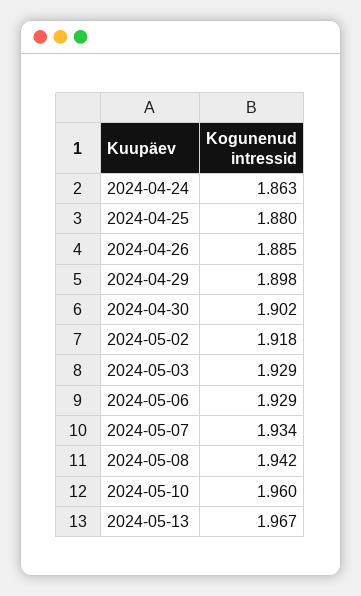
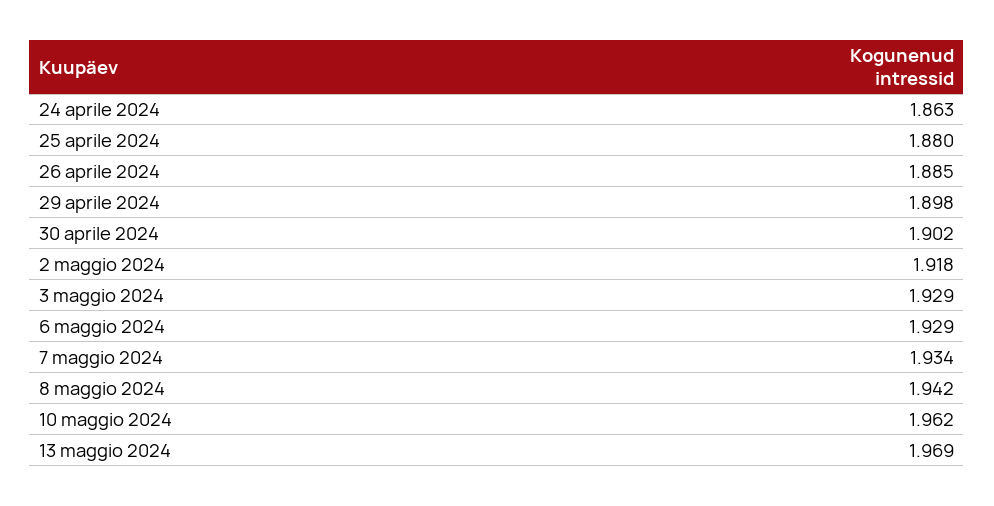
2024-05-10: 1.96 -> 1.962
2024-05-13: 1.967 -> 1.969

